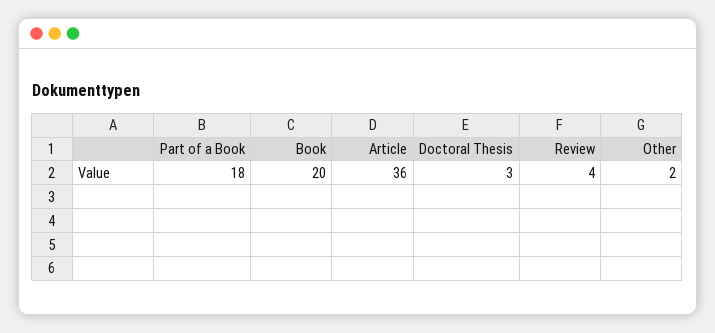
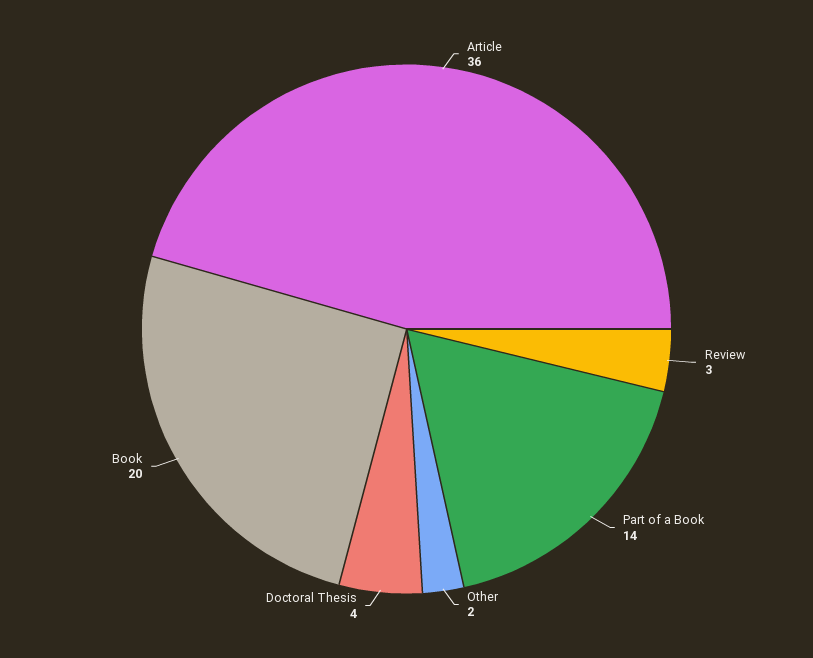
Part of a Book: 18 -> 14
Doctoral Thesis: 3 -> 4
Review: 4 -> 3

